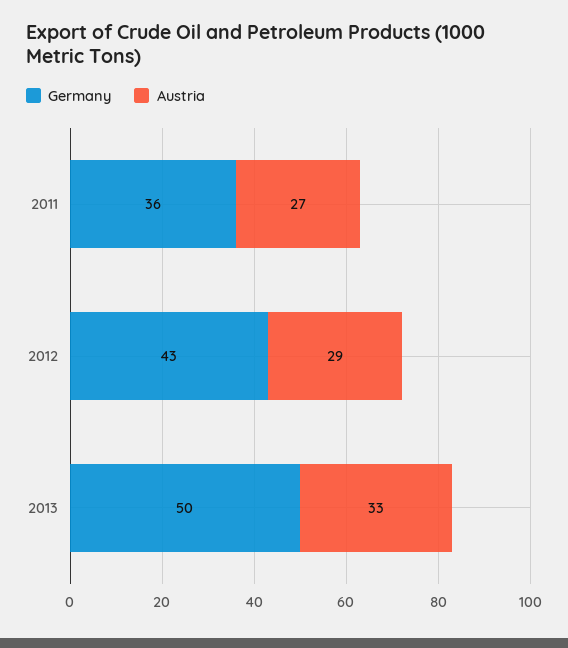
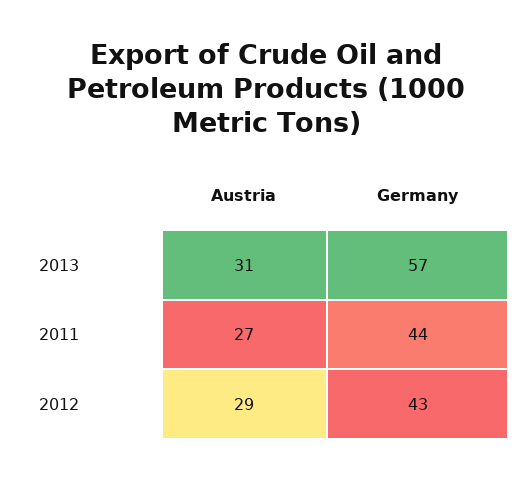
Germany, 2011: 36 -> 44
Germany, 2013: 50 -> 57
Austria, 2013: 33 -> 31

